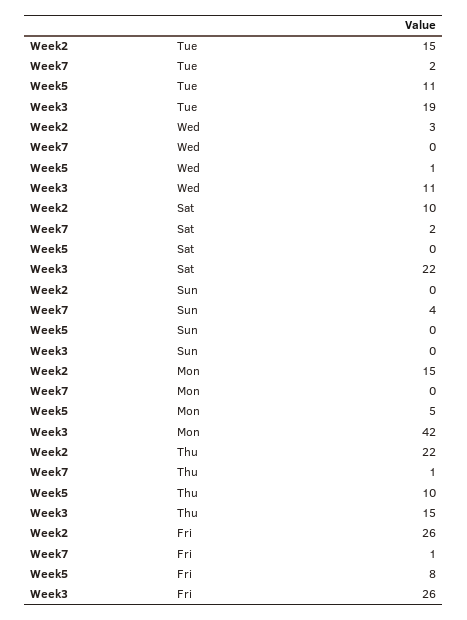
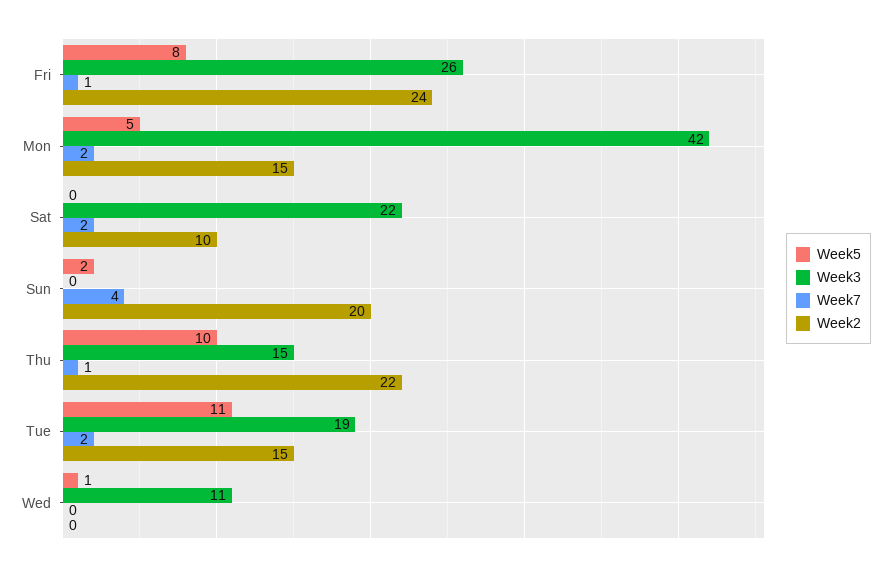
Week2, Wed: 3 -> 0
Week2, Sun: 0 -> 20
Week5, Sun: 0 -> 2
Week7, Mon: 0 -> 2
Week2, Fri: 26 -> 24

